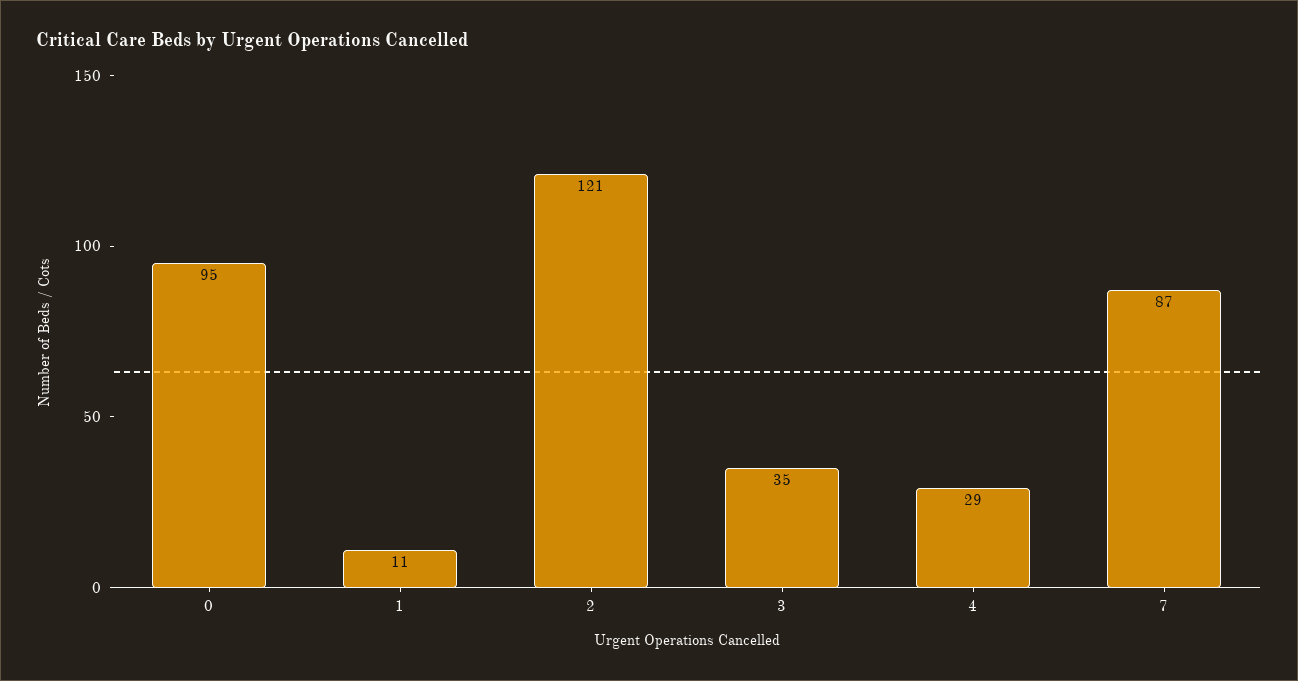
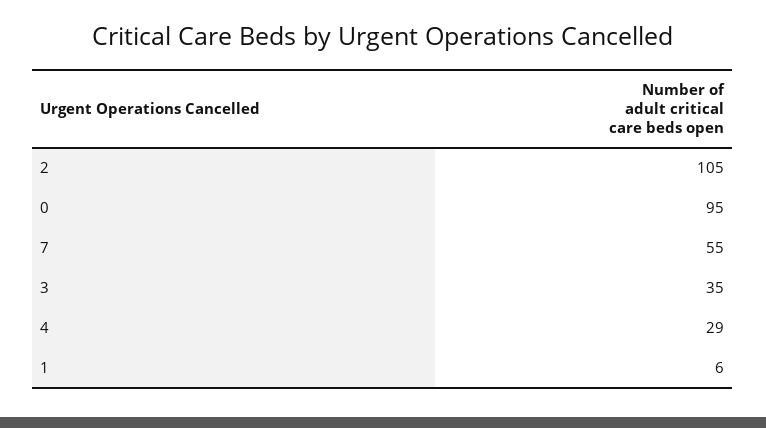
1: 11 -> 6
2: 121 -> 105
7: 87 -> 55

